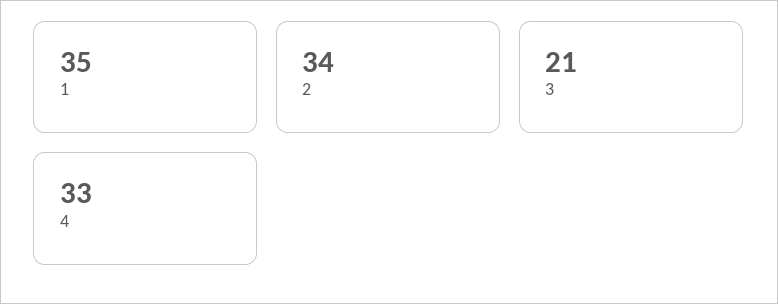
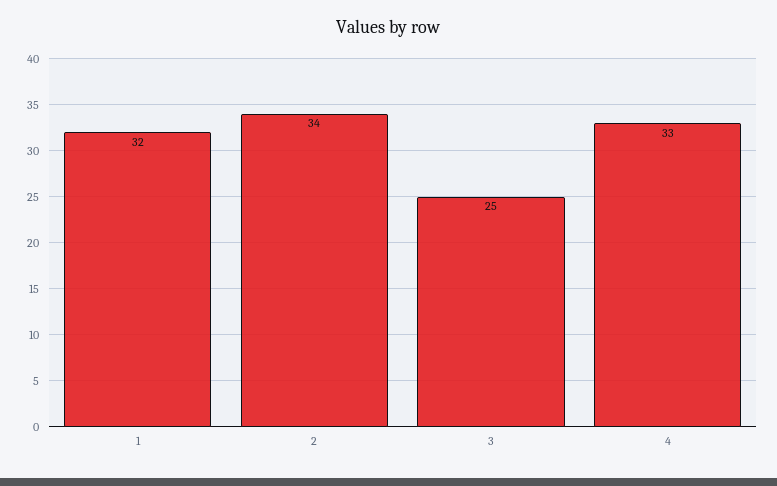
1: 35 -> 32
3: 21 -> 25

